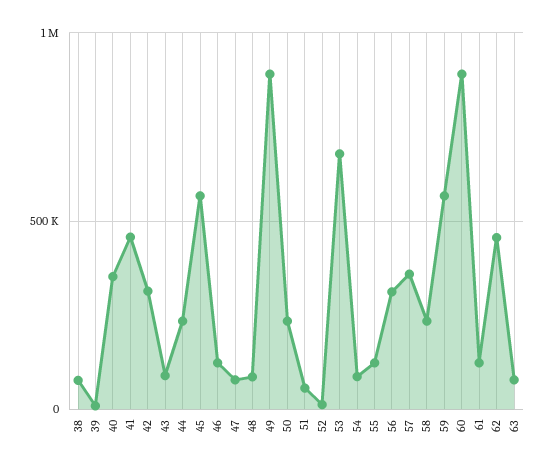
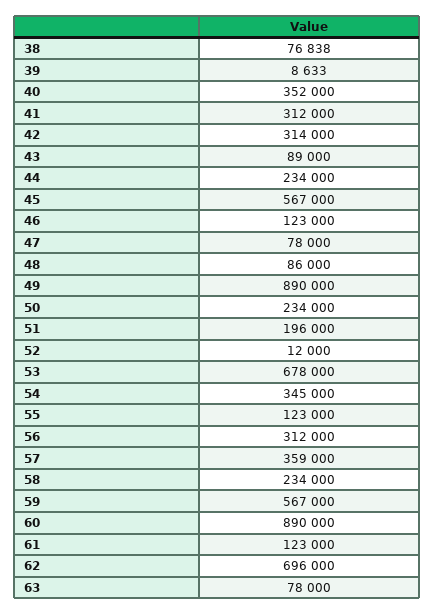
41: 450000 -> 312000
51: 50000 -> 196000
54: 100000 -> 345000
62: 450000 -> 696000

